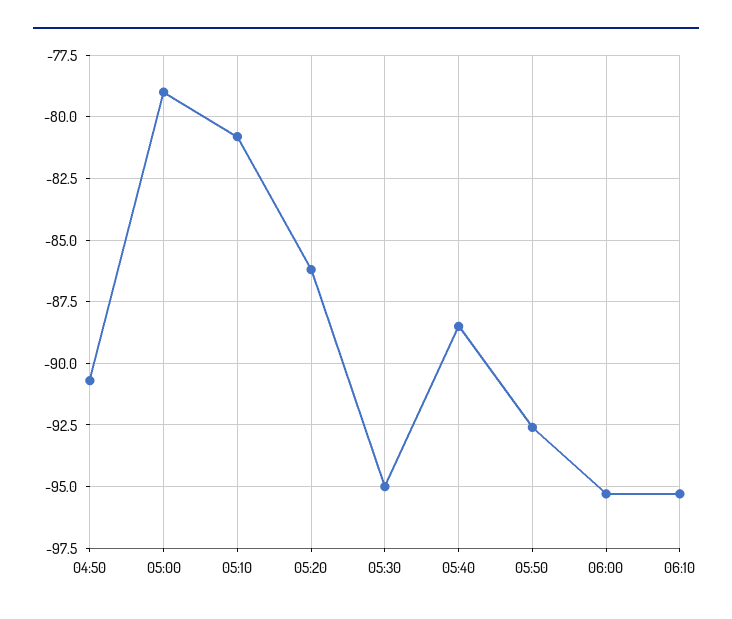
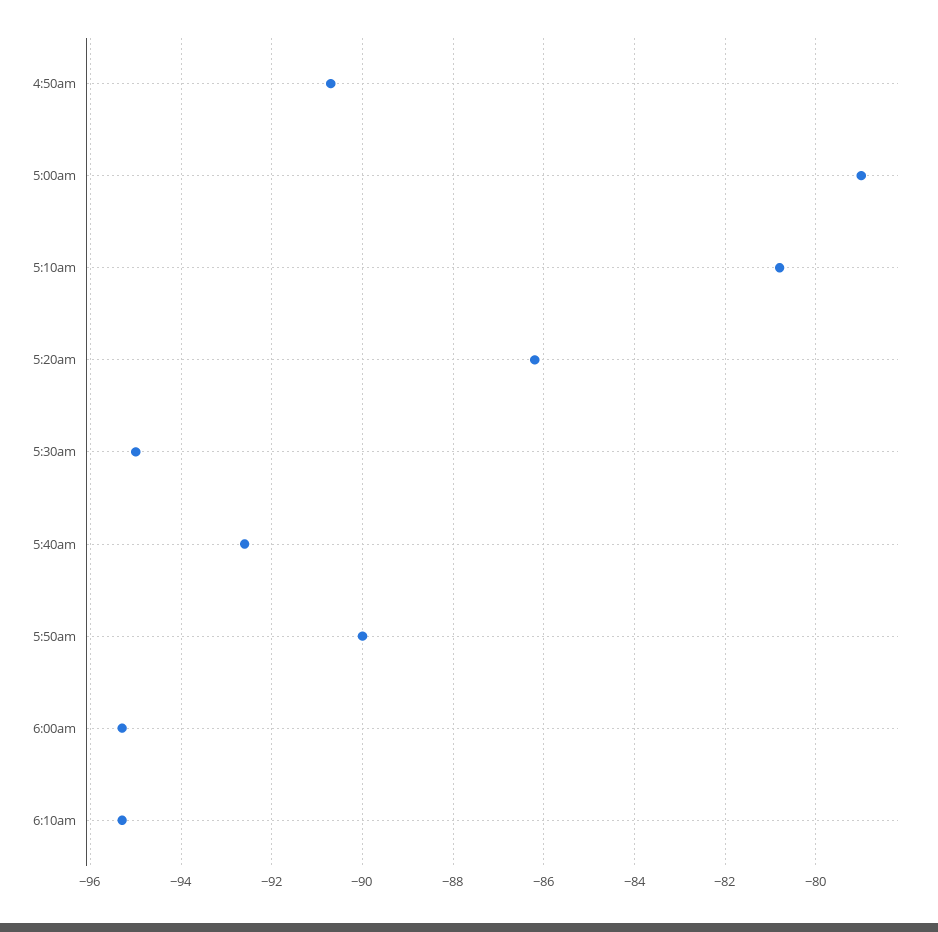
05:40: -88.5 -> -92.5
05:50: -92.5 -> -90

